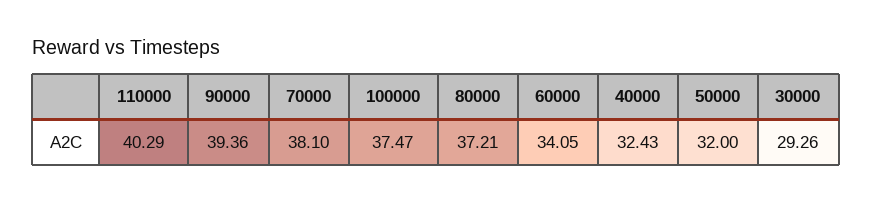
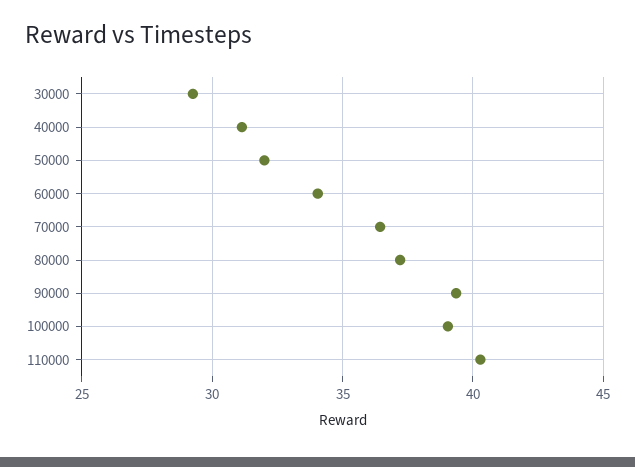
70000: 38.1 -> 36.5
100000: 37.47 -> 39
40000: 32.43 -> 31

